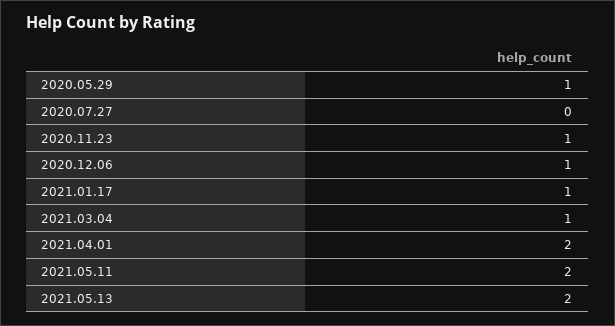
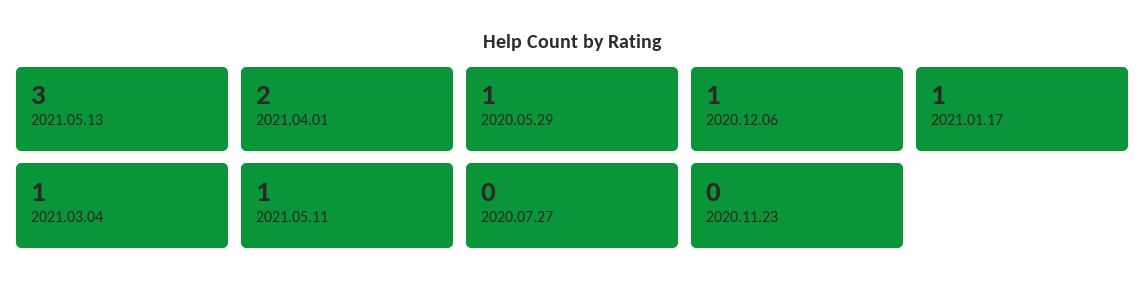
2020.11.23: 1 -> 0
2021.05.11: 2 -> 1
2021.05.13: 2 -> 3

